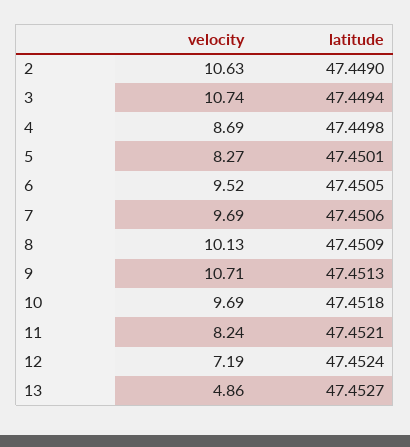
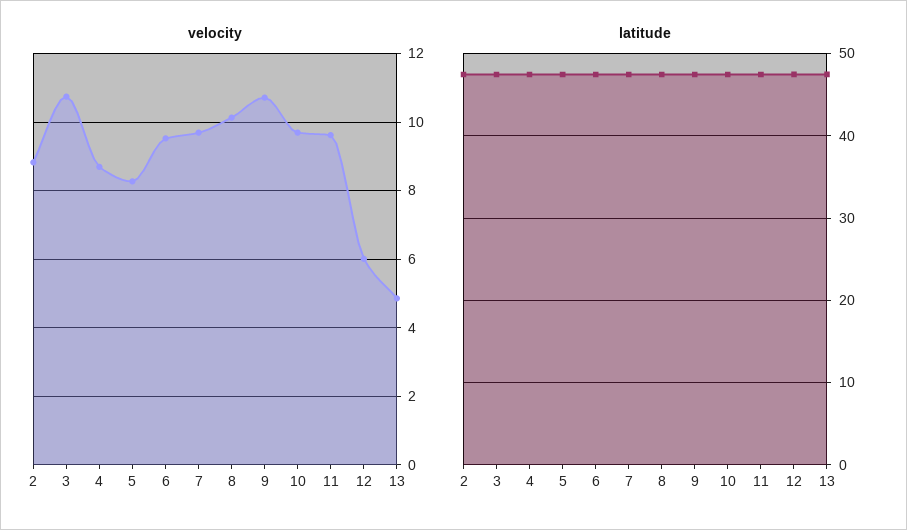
velocity, 2: 10.63 -> 8.8
velocity, 11: 8.24 -> 9.6
velocity, 12: 7.19 -> 6

